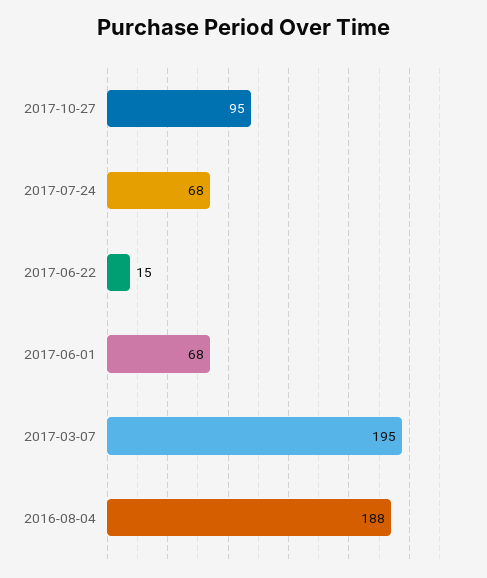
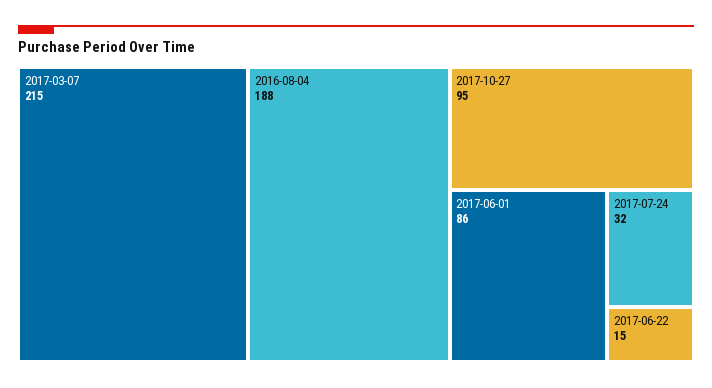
2017-07-24: 68 -> 32
2017-06-01: 68 -> 86
2017-03-07: 195 -> 215

